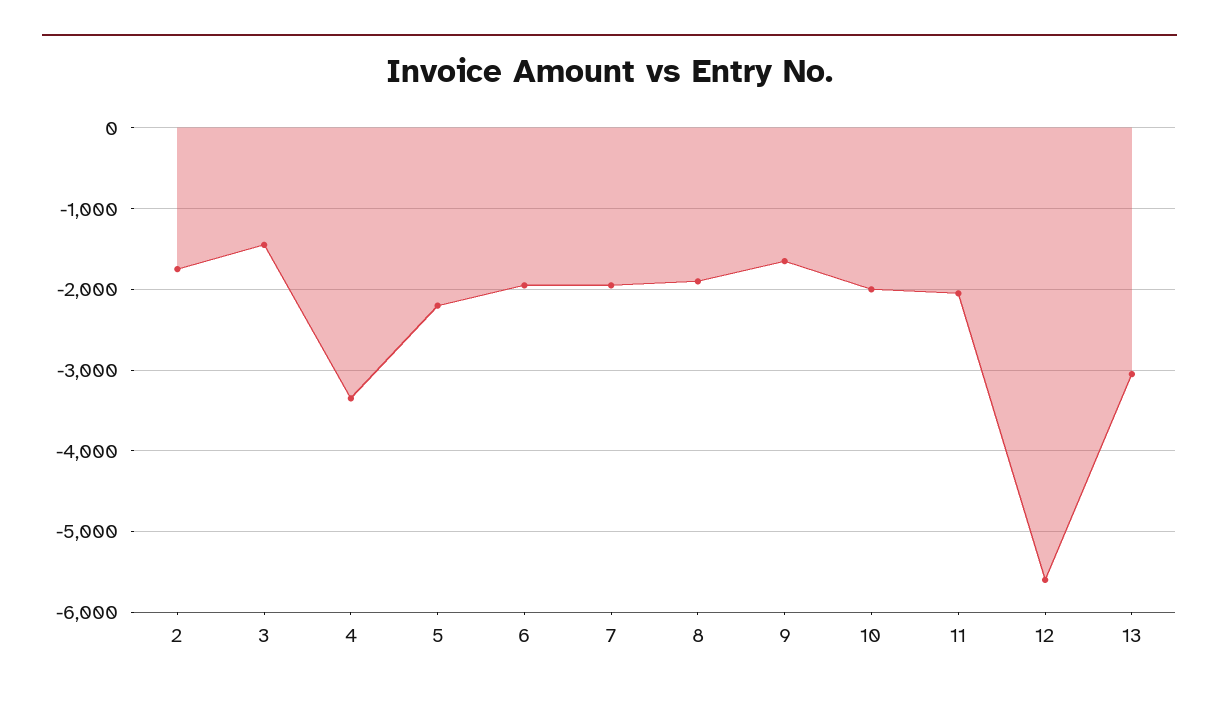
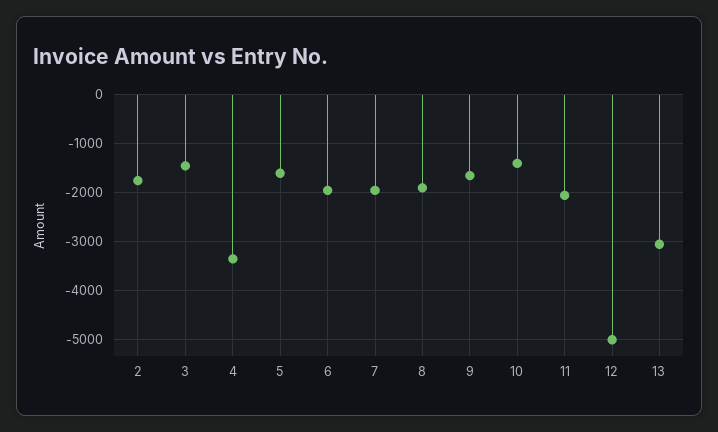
5: -2200 -> -1600
10: -2000 -> -1400
12: -5600 -> -5000

